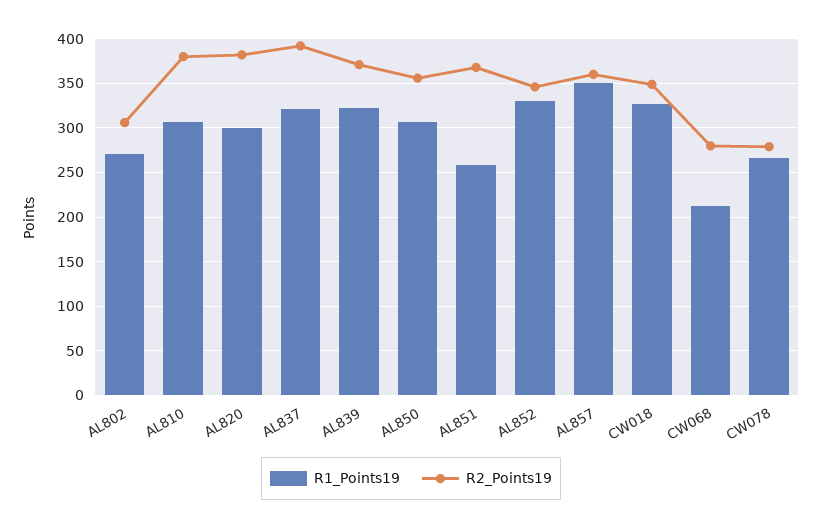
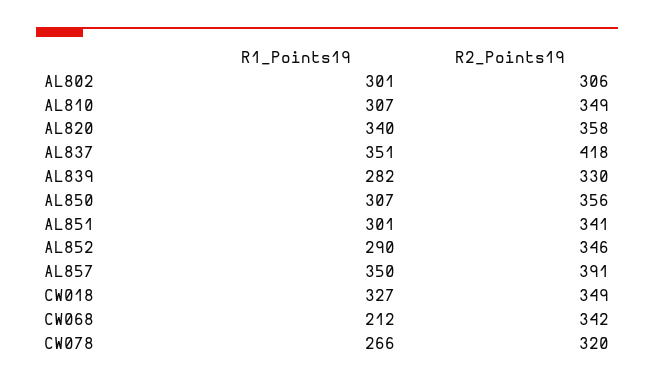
R1_Points19, AL802: 270 -> 301
R2_Points19, AL810: 380 -> 349
R1_Points19, AL820: 300 -> 340
R2_Points19, AL820: 380 -> 358
R1_Points19, AL837: 320 -> 351
R2_Points19, AL837: 390 -> 418
R1_Points19, AL839: 320 -> 282
R2_Points19, AL839: 370 -> 330
R1_Points19, AL851: 260 -> 301
R2_Points19, AL851: 370 -> 341
R1_Points19, AL852: 330 -> 290
R2_Points19, AL857: 360 -> 391
R2_Points19, CW068: 280 -> 342
R2_Points19, CW078: 280 -> 320

